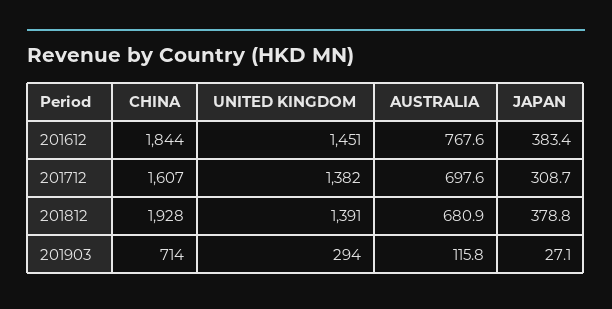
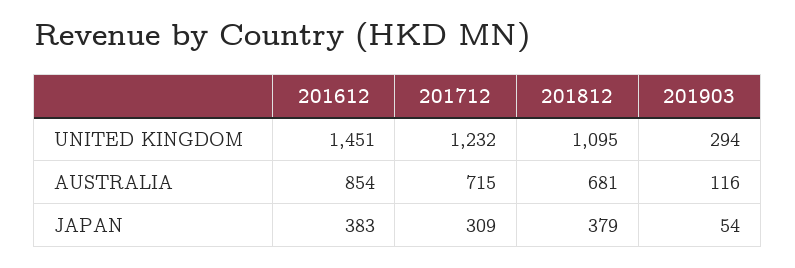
CHINA, 201612: 1844 -> none
AUSTRALIA, 201612: 767.6 -> 854
CHINA, 201712: 1607 -> none
UNITED KINGDOM, 201712: 1382 -> 1232
AUSTRALIA, 201712: 697.6 -> 715
CHINA, 201812: 1928 -> none
UNITED KINGDOM, 201812: 1391 -> 1095
CHINA, 201903: 714 -> none
JAPAN, 201903: 27.1 -> 54

